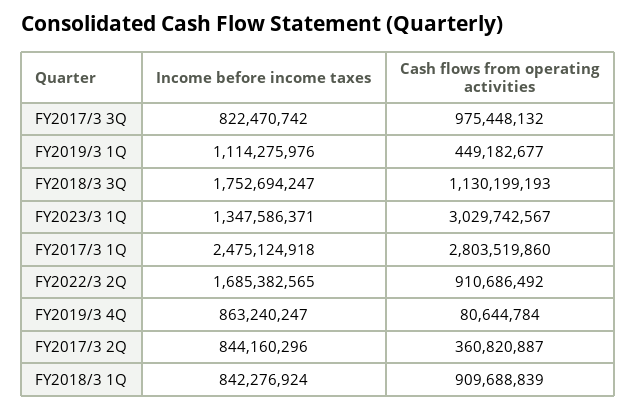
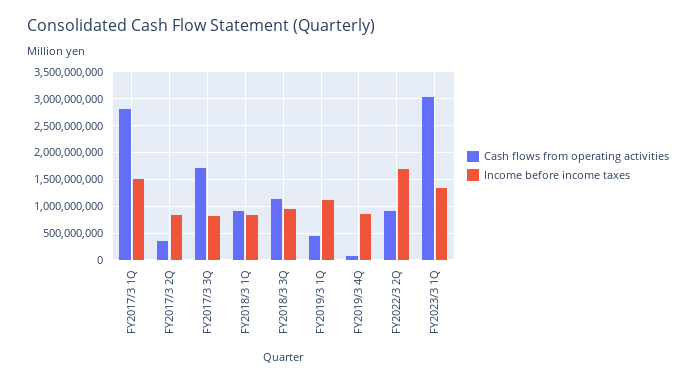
Cash flows from operating activities, FY2017/3 3Q: 975448132 -> 1750000000
Income before income taxes, FY2018/3 3Q: 1752694247 -> 1000000000
Income before income taxes, FY2017/3 1Q: 2475124918 -> 1500000000

